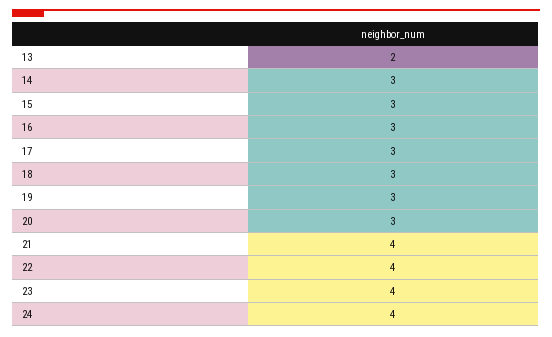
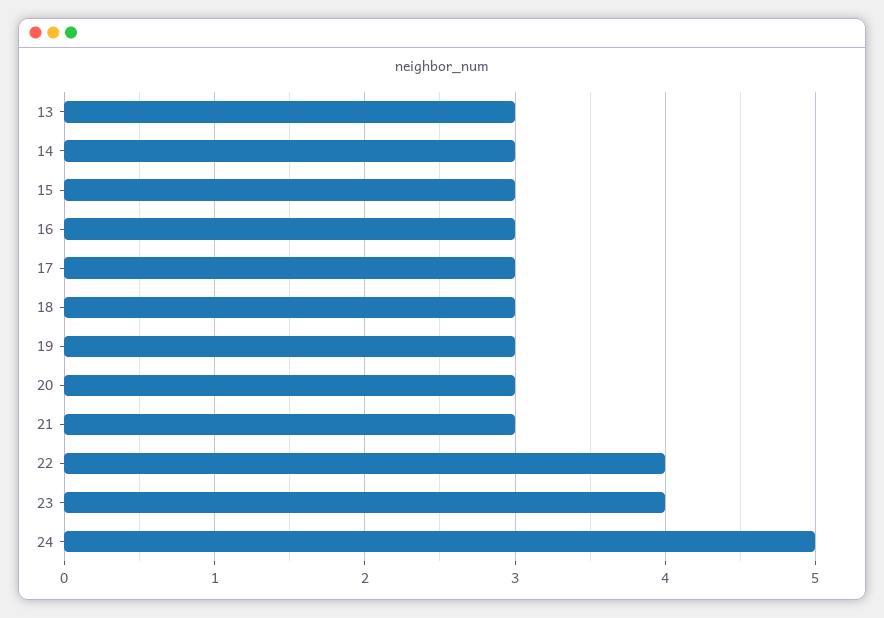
13: 2 -> 3
21: 4 -> 3
24: 4 -> 5

